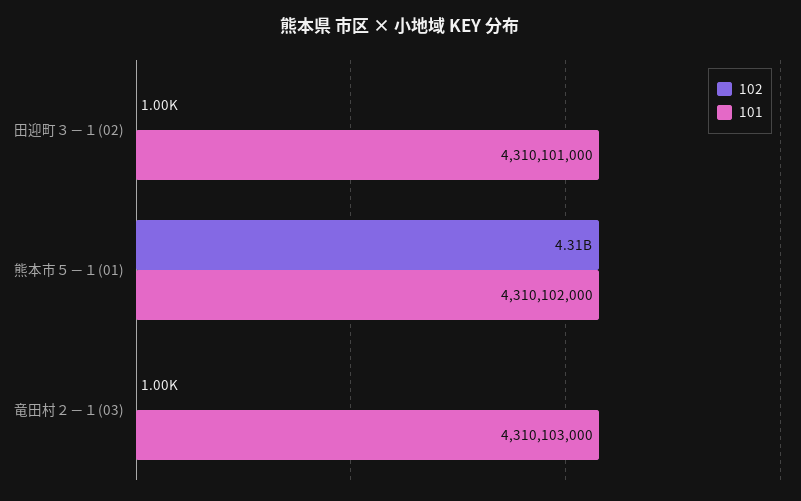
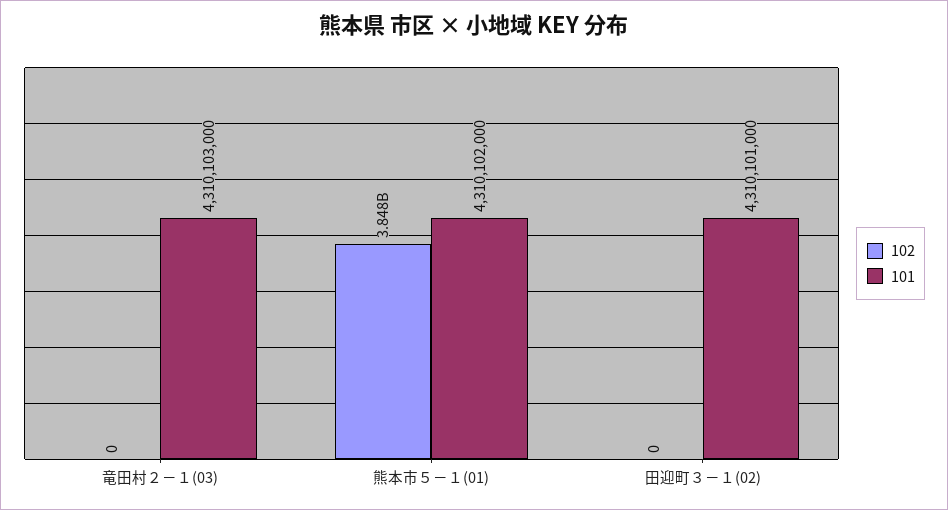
102, 田迎町３－１(02): 1000 -> 0
102, 熊本市５－１(01): 4310000000 -> 3848000000
102, 竜田村２－１(03): 1000 -> 0

